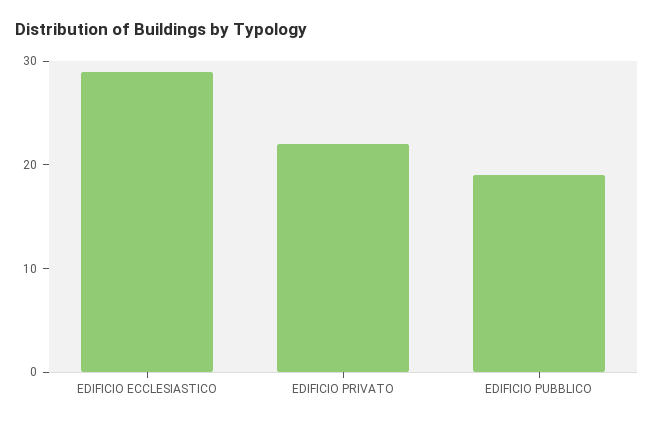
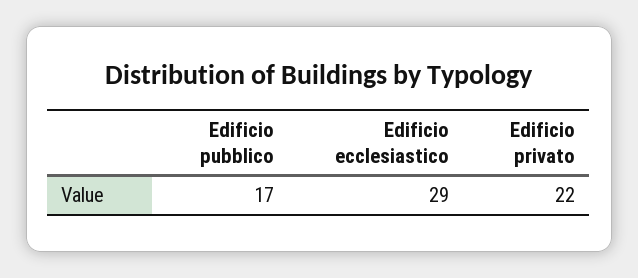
EDIFICIO PUBBLICO: 19 -> 17

